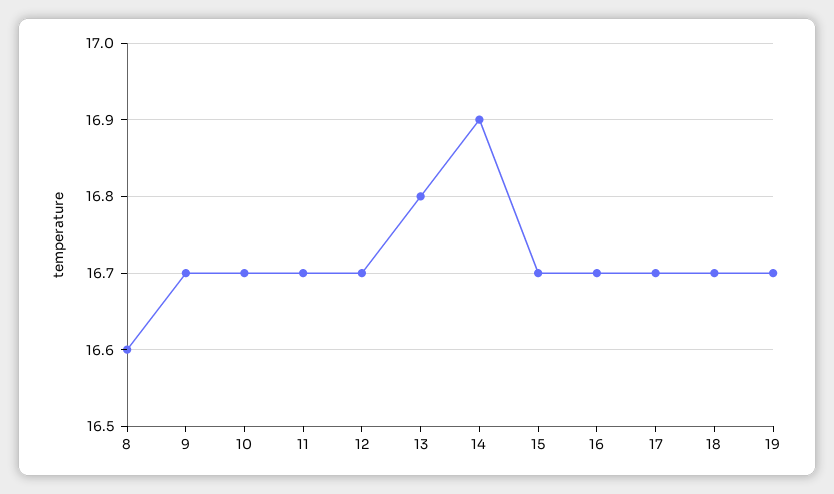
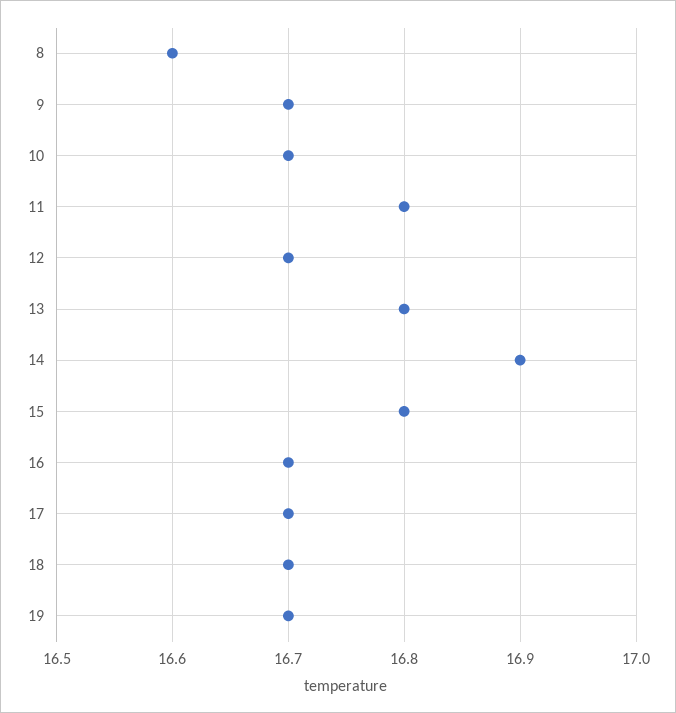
11: 16.7 -> 16.8
15: 16.7 -> 16.8

